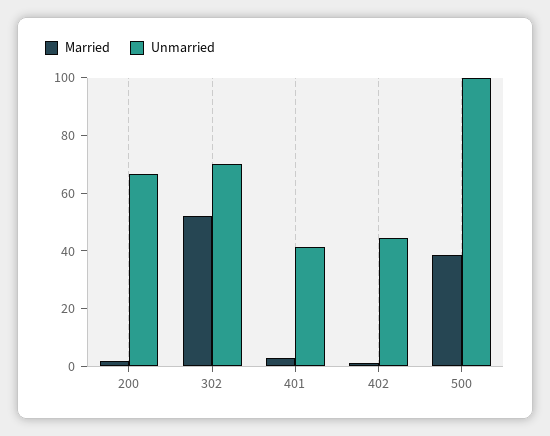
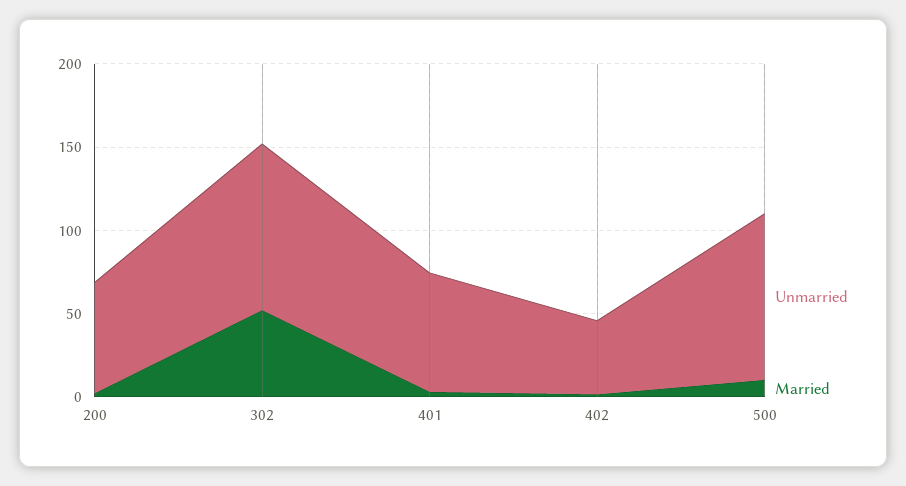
Unmarried, 302: 70 -> 100
Unmarried, 401: 40 -> 70
Married, 500: 40 -> 10

